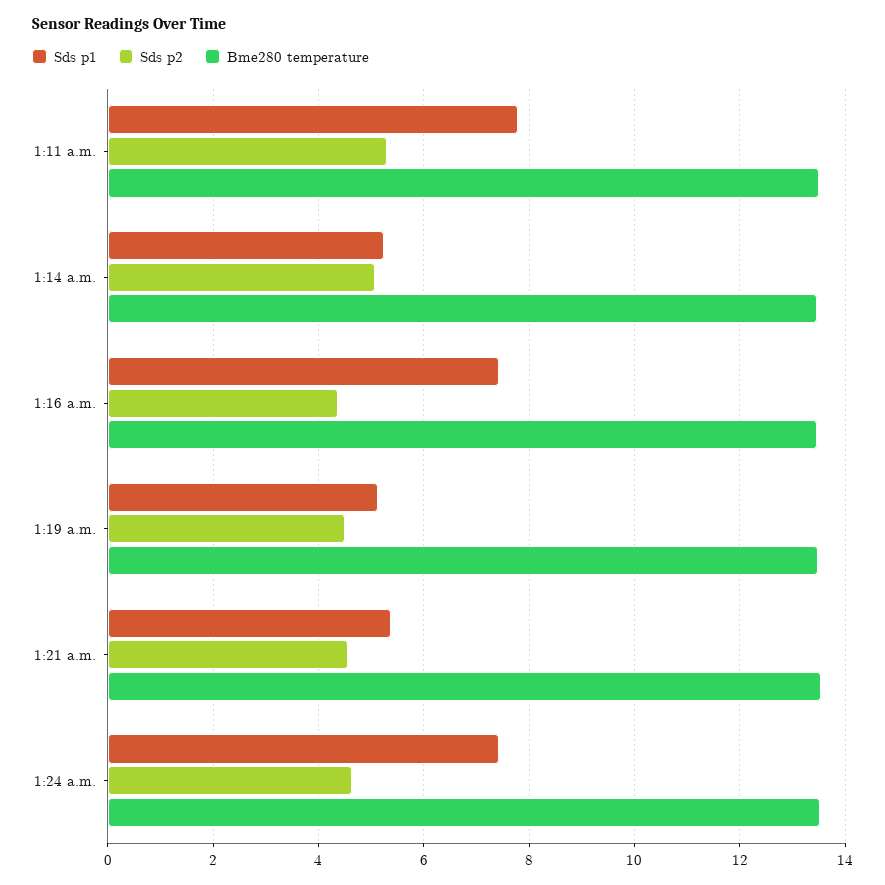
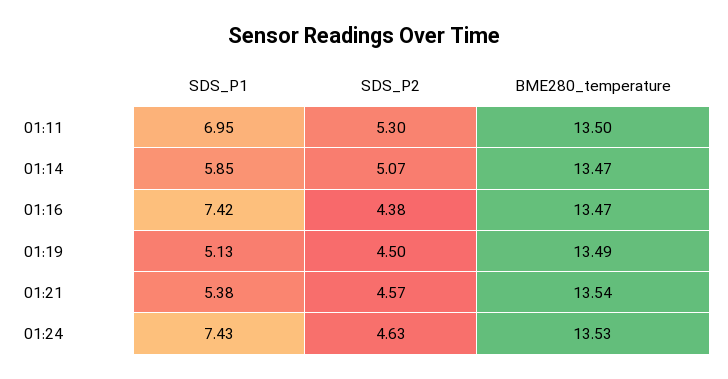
Sds p1, 1:11 a.m.: 7.8 -> 6.95
Sds p1, 1:14 a.m.: 5.2 -> 5.85

